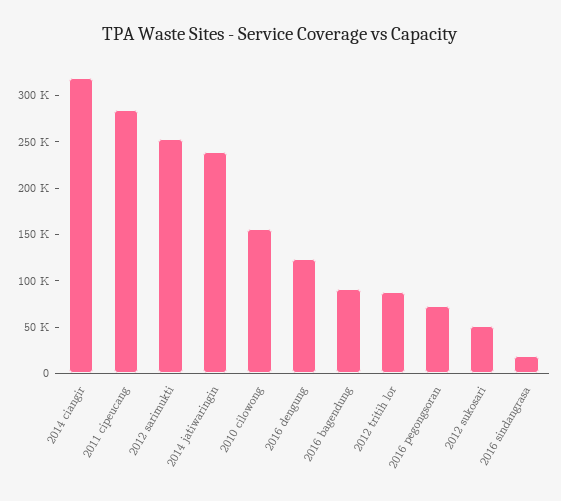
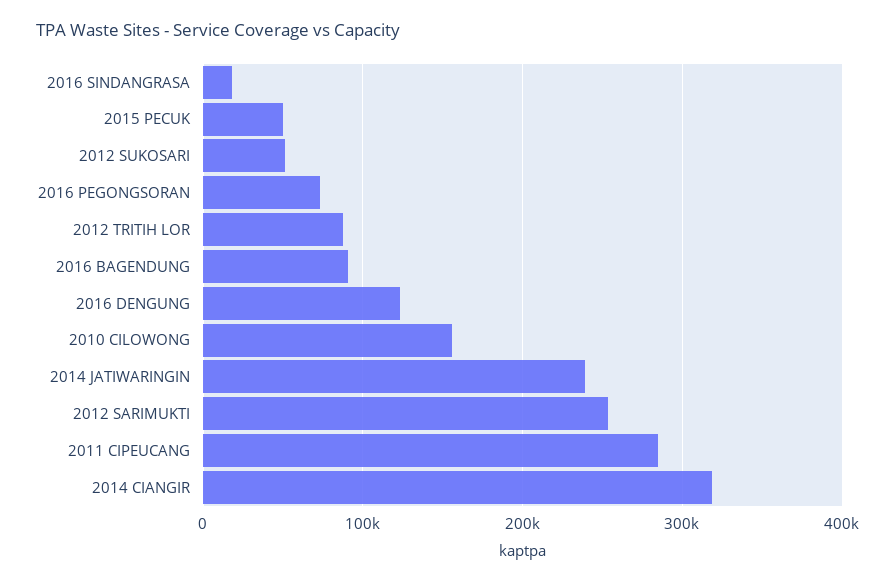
2015 PECUK: none -> 50000

